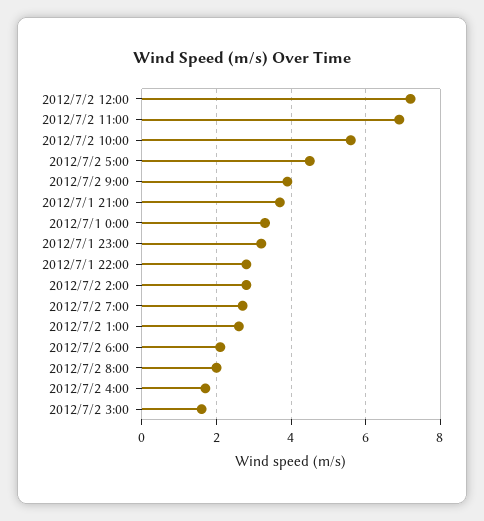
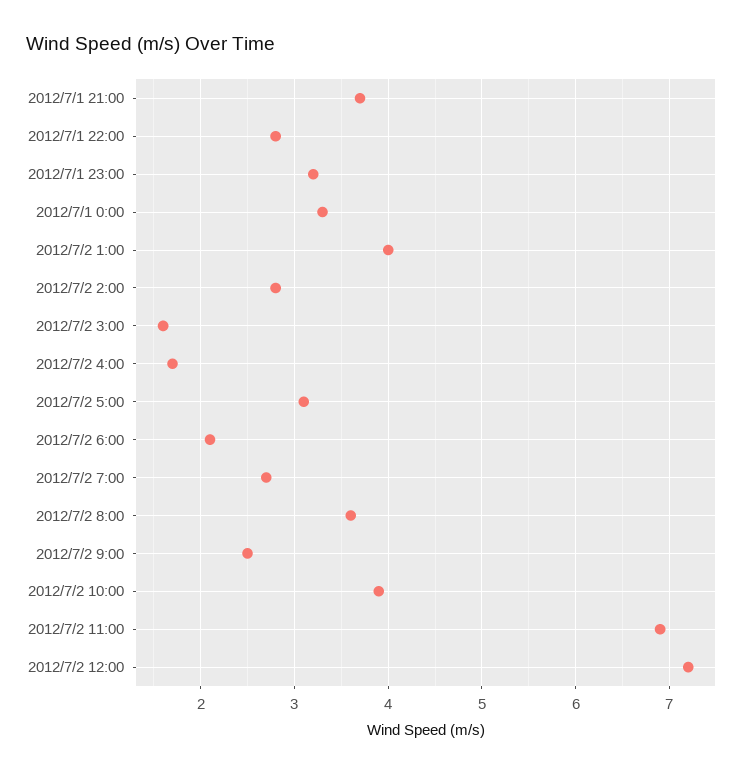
2012/7/2 10:00: 5.5 -> 3.9
2012/7/2 5:00: 4.5 -> 3.1
2012/7/2 9:00: 4 -> 2.5
2012/7/2 1:00: 2.5 -> 4
2012/7/2 8:00: 2 -> 3.6

